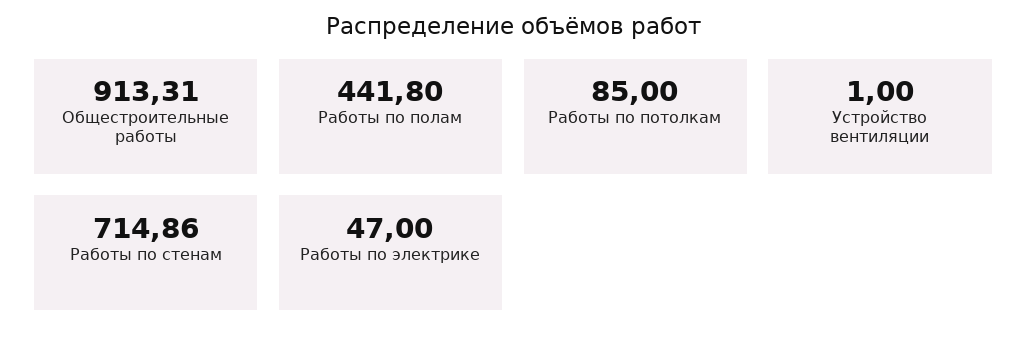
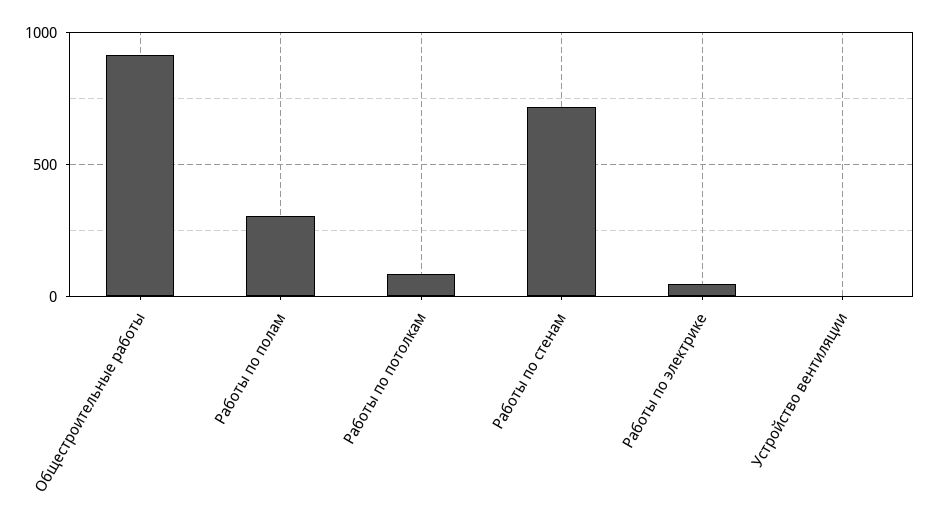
Работы по полам: 441.8 -> 300

